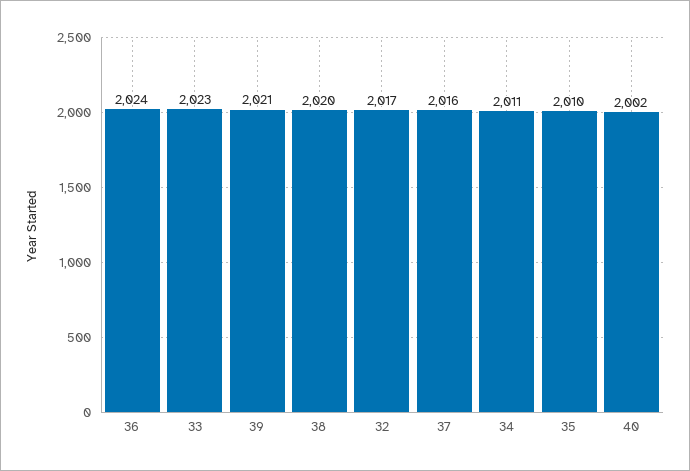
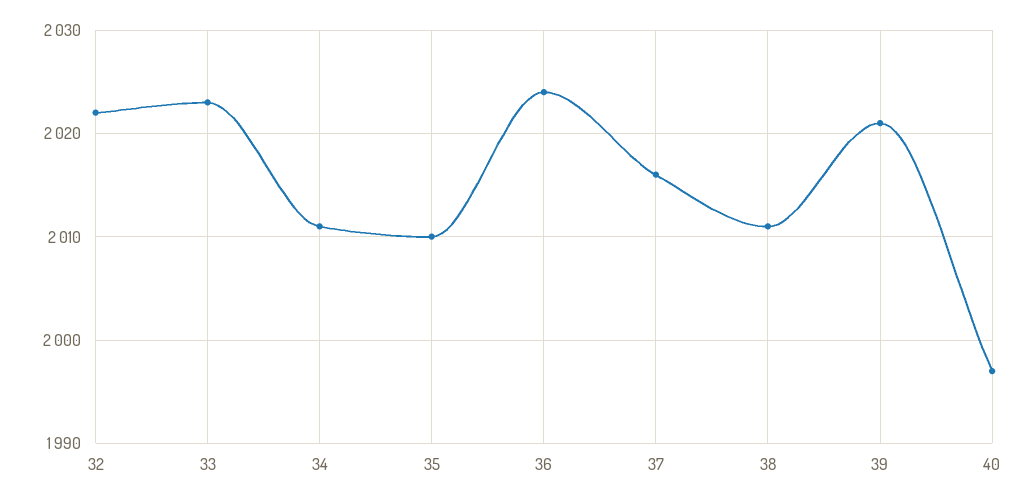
38: 2020 -> 2011
32: 2017 -> 2022
40: 2002 -> 1997

